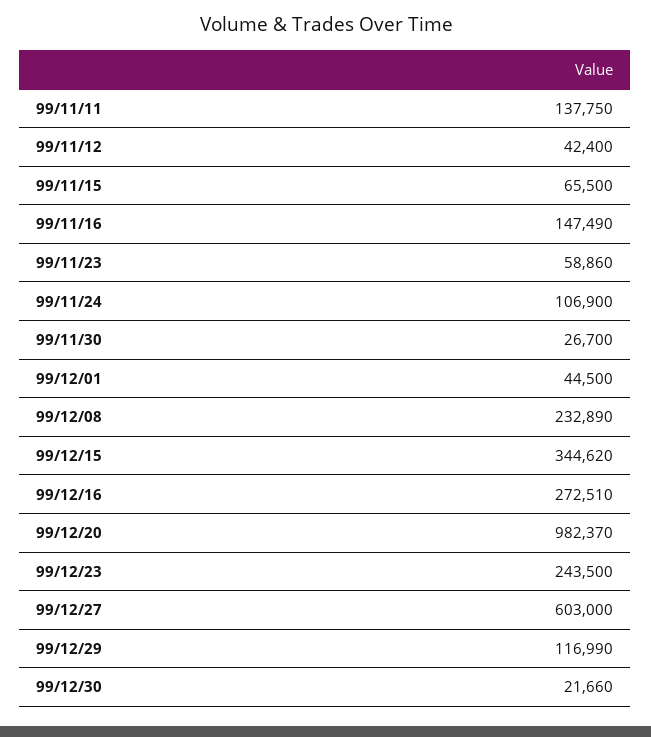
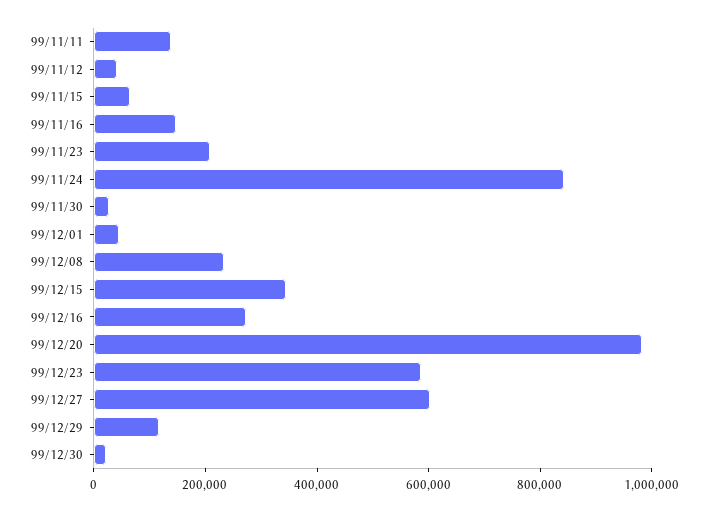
99/11/23: 58860 -> 200000
99/11/24: 106900 -> 850000
99/12/23: 243500 -> 600000

